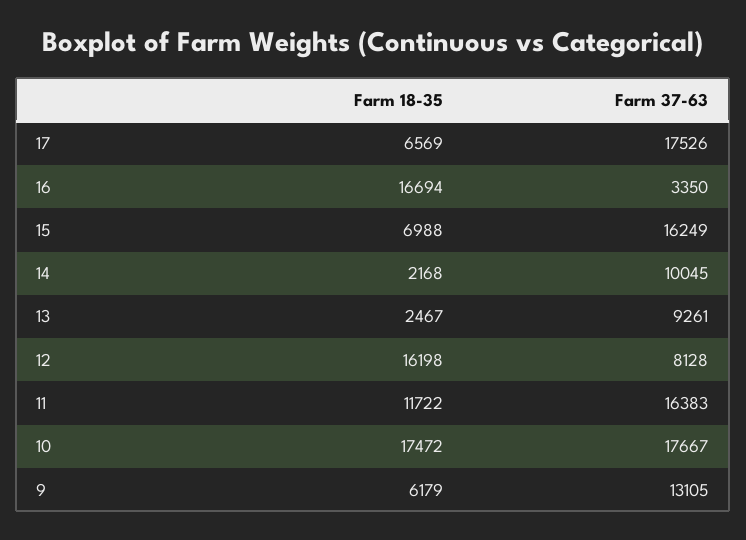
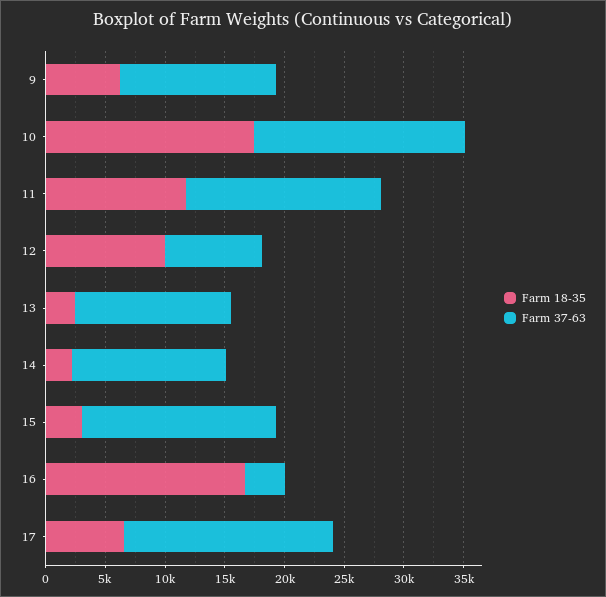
Farm 18-35, 15: 6988 -> 3000
Farm 37-63, 14: 10045 -> 13000
Farm 37-63, 13: 9261 -> 13000
Farm 18-35, 12: 16198 -> 10000

